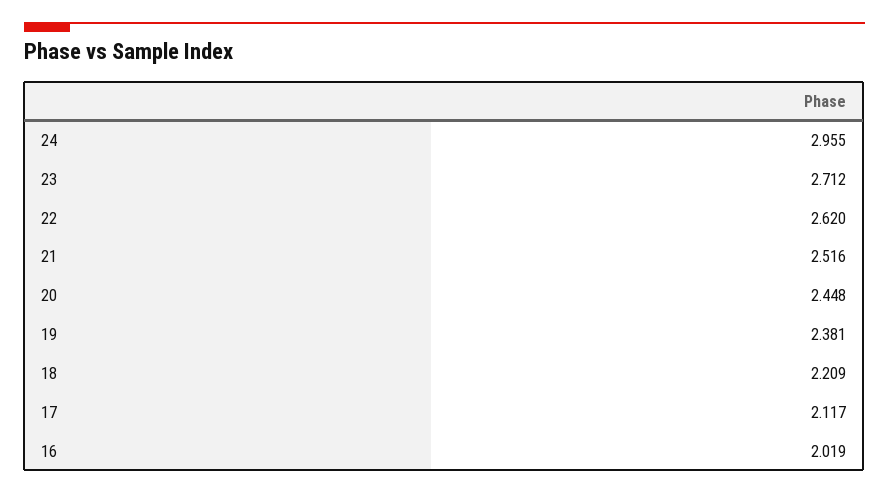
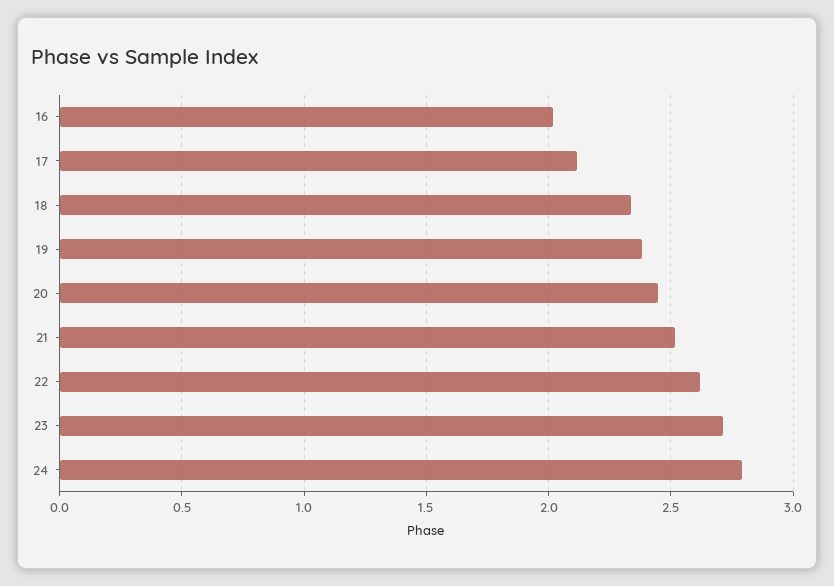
24: 2.955 -> 2.8
18: 2.209 -> 2.35

